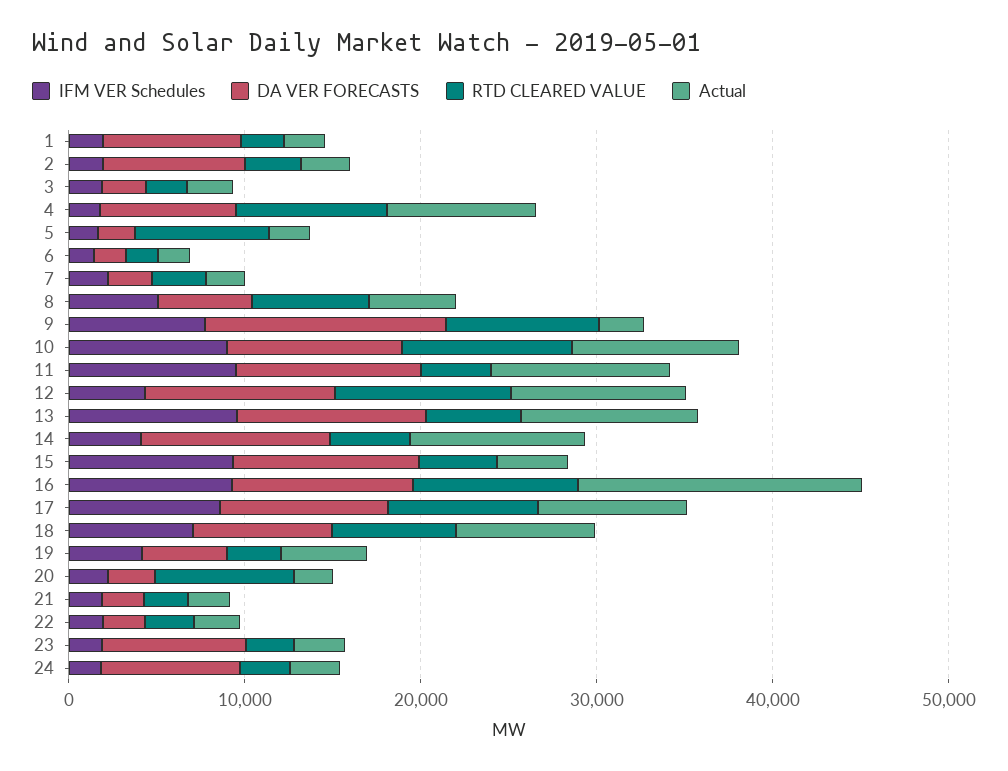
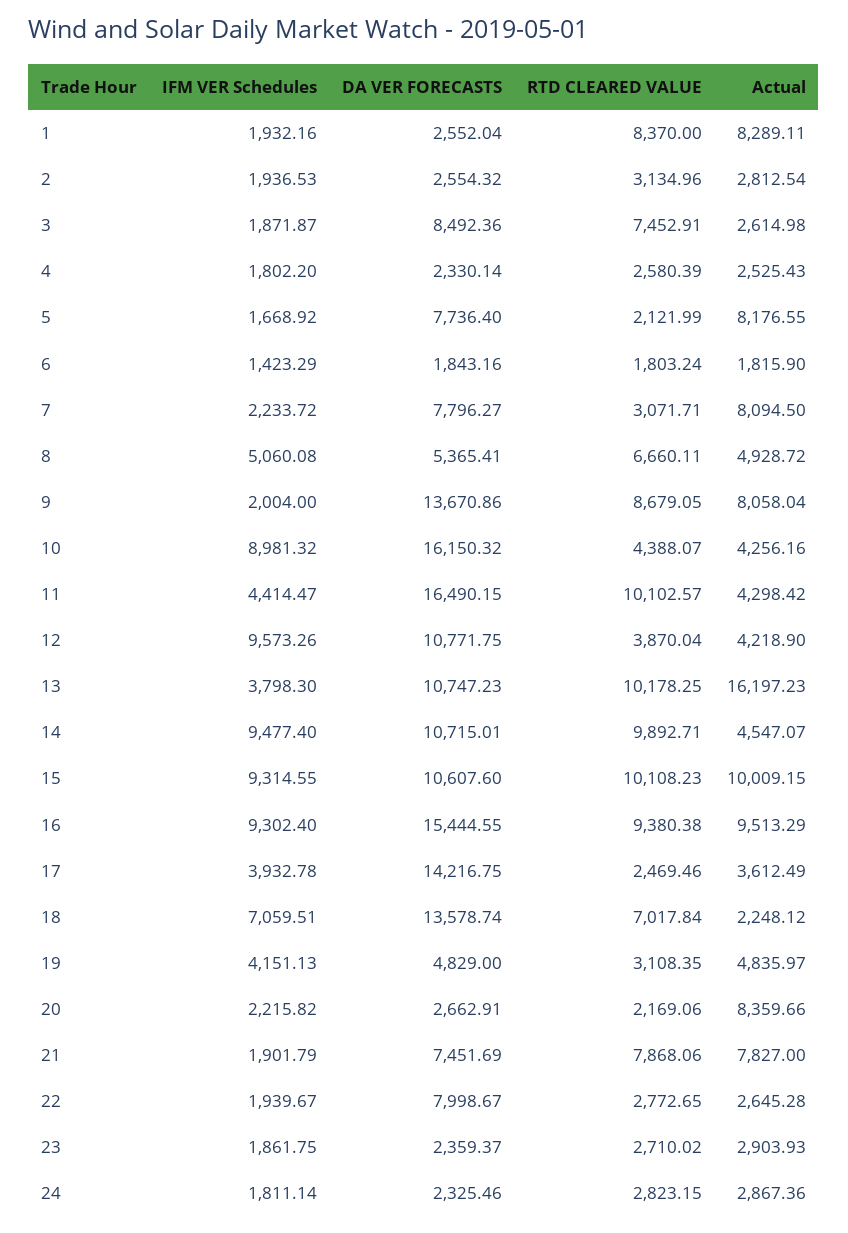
DA VER FORECASTS, 1: 8000 -> 2552.04
RTD CLEARED VALUE, 1: 2000 -> 8370
Actual, 1: 2000 -> 8289.11
DA VER FORECASTS, 2: 8000 -> 2554.32
DA VER FORECASTS, 3: 2000 -> 8492.36
RTD CLEARED VALUE, 3: 2000 -> 7452.91
DA VER FORECASTS, 4: 8000 -> 2330.14
RTD CLEARED VALUE, 4: 8000 -> 2580.39
Actual, 4: 8000 -> 2525.43
DA VER FORECASTS, 5: 2000 -> 7736.4
RTD CLEARED VALUE, 5: 8000 -> 2121.99
Actual, 5: 2000 -> 8176.55
DA VER FORECASTS, 7: 2000 -> 7796.27
Actual, 7: 2000 -> 8094.5
IFM VER Schedules, 9: 8000 -> 2004
Actual, 9: 2000 -> 8058.04
DA VER FORECASTS, 10: 10000 -> 16150.32
RTD CLEARED VALUE, 10: 10000 -> 4388.07
Actual, 10: 10000 -> 4256.16
IFM VER Schedules, 11: 10000 -> 4414.47
DA VER FORECASTS, 11: 10000 -> 16490.15
RTD CLEARED VALUE, 11: 4000 -> 10102.57
Actual, 11: 10000 -> 4298.42
IFM VER Schedules, 12: 4000 -> 9573.26
RTD CLEARED VALUE, 12: 10000 -> 3870.04
Actual, 12: 10000 -> 4218.9
IFM VER Schedules, 13: 10000 -> 3798.3
RTD CLEARED VALUE, 13: 6000 -> 10178.25
Actual, 13: 10000 -> 16197.23
IFM VER Schedules, 14: 4000 -> 9477.4
RTD CLEARED VALUE, 14: 4000 -> 9892.71
Actual, 14: 10000 -> 4547.07
RTD CLEARED VALUE, 15: 4000 -> 10108.23
Actual, 15: 4000 -> 10009.15
DA VER FORECASTS, 16: 10000 -> 15444.55
Actual, 16: 16000 -> 9513.29
IFM VER Schedules, 17: 8000 -> 3932.78
DA VER FORECASTS, 17: 10000 -> 14216.75
RTD CLEARED VALUE, 17: 8000 -> 2469.46
Actual, 17: 8000 -> 3612.49
DA VER FORECASTS, 18: 8000 -> 13578.74
Actual, 18: 8000 -> 2248.12
RTD CLEARED VALUE, 20: 8000 -> 2169.06
Actual, 20: 2000 -> 8359.66
DA VER FORECASTS, 21: 2000 -> 7451.69
RTD CLEARED VALUE, 21: 2000 -> 7868.06
Actual, 21: 2000 -> 7827
DA VER FORECASTS, 22: 2000 -> 7998.67
DA VER FORECASTS, 23: 8000 -> 2359.37
DA VER FORECASTS, 24: 8000 -> 2325.46

